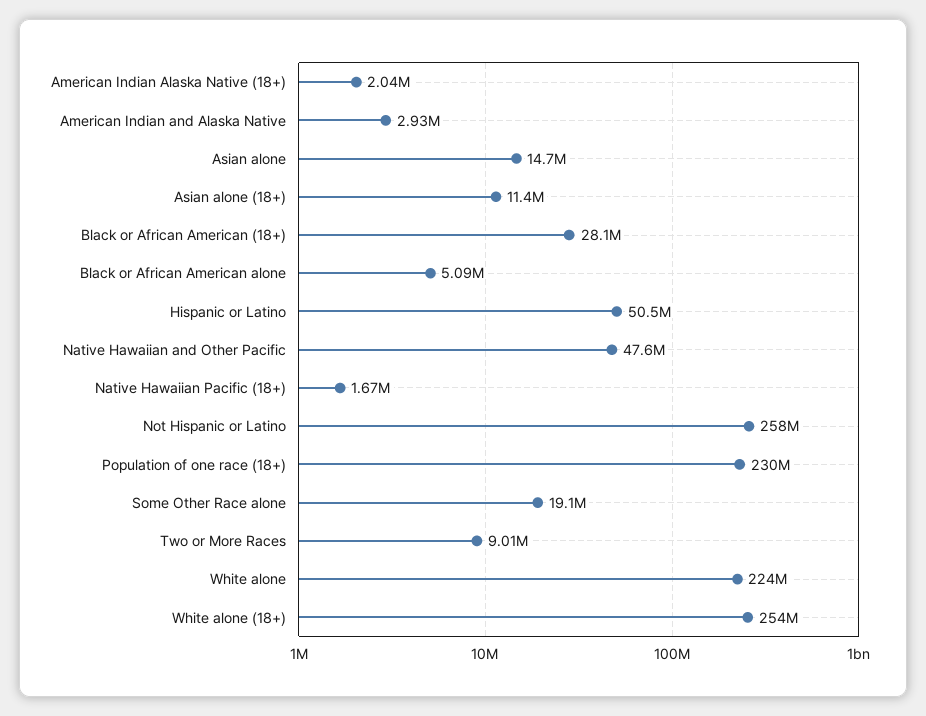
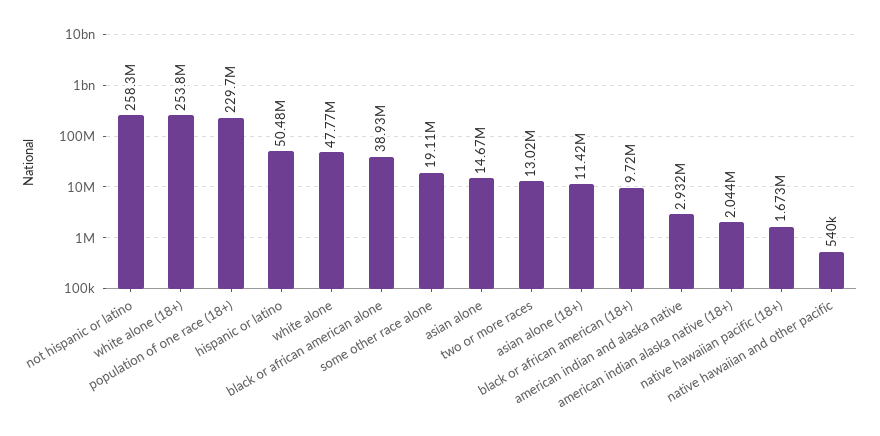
Black or African American (18+): 28100000 -> 9720000
Black or African American alone: 5090000 -> 38930000
Native Hawaiian and Other Pacific: 47600000 -> 540000
Two or More Races: 9010000 -> 13020000
White alone: 224000000 -> 47770000

